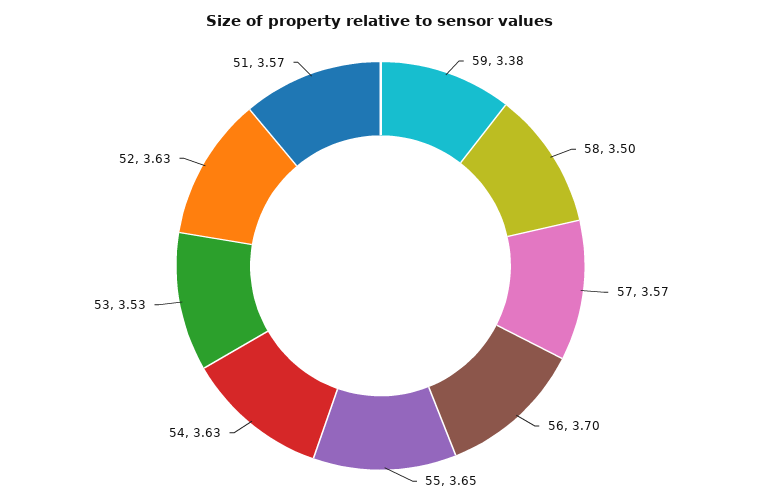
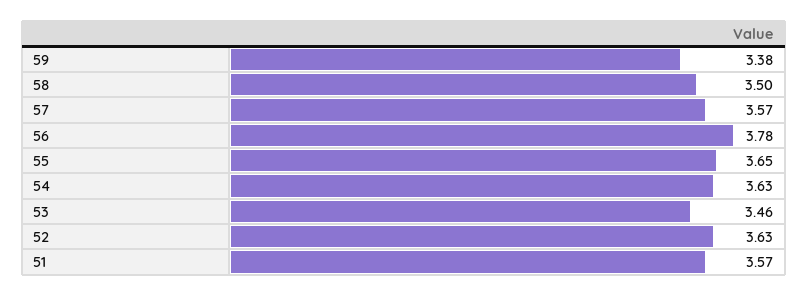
56: 3.7 -> 3.78
53: 3.53 -> 3.46

